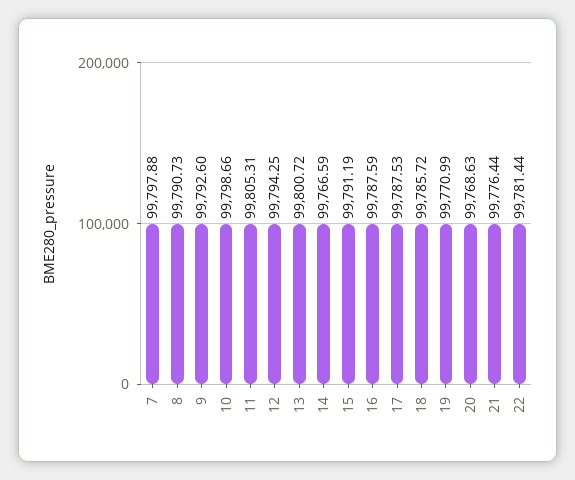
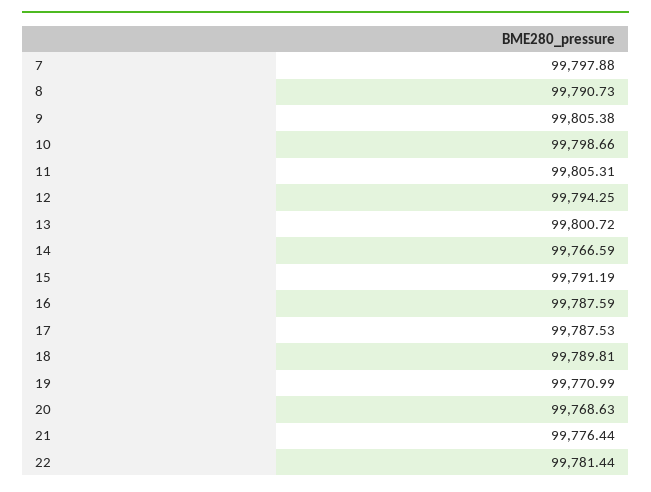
9: 99792.6 -> 99805.38
18: 99785.72 -> 99789.81

